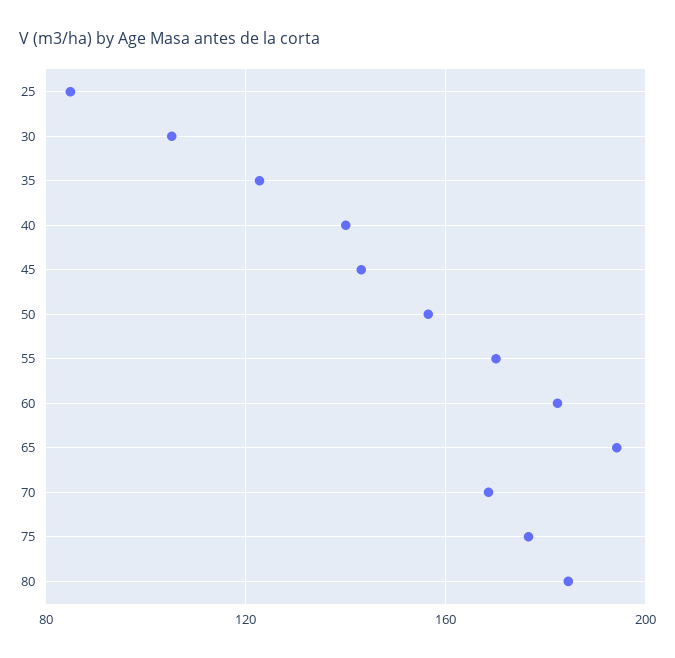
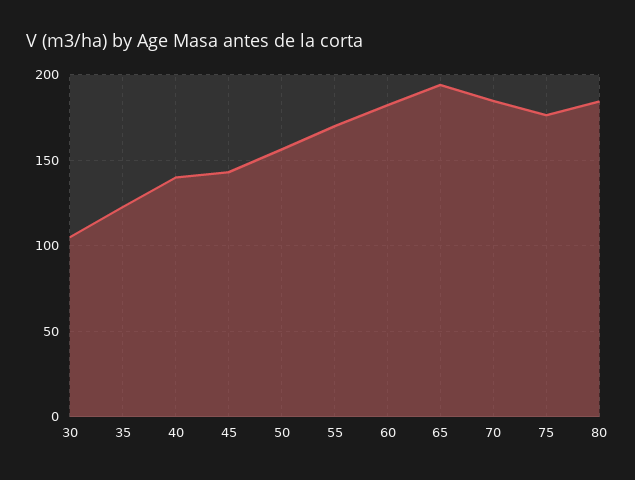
25: 85 -> none
70: 170 -> 185

